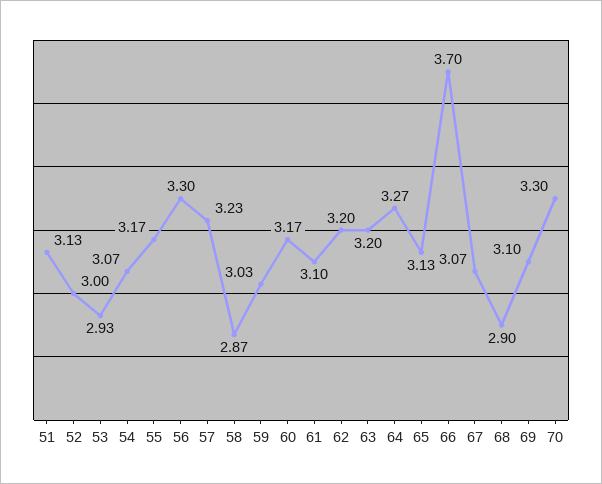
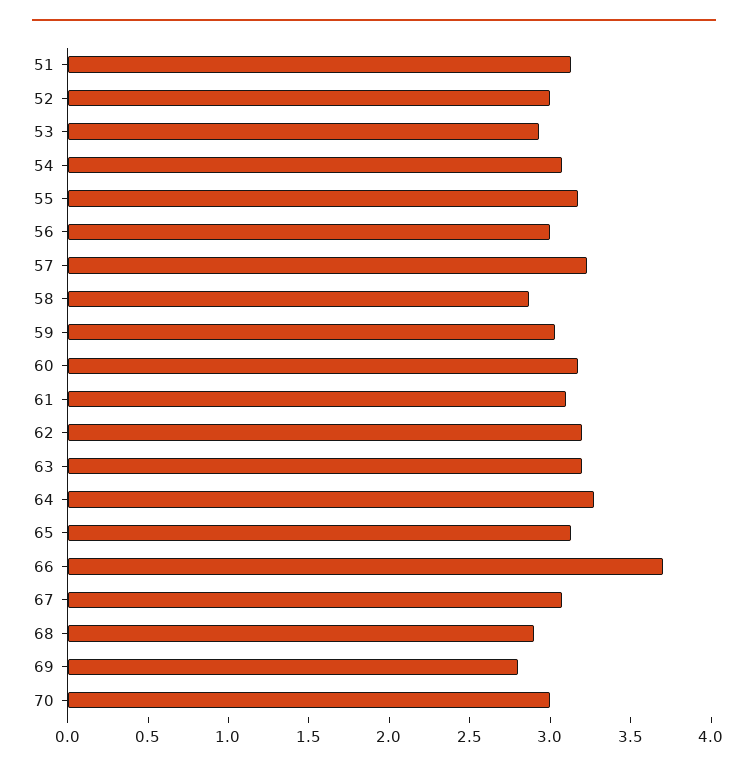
56: 3.3 -> 3
69: 3.1 -> 2.8
70: 3.3 -> 3

